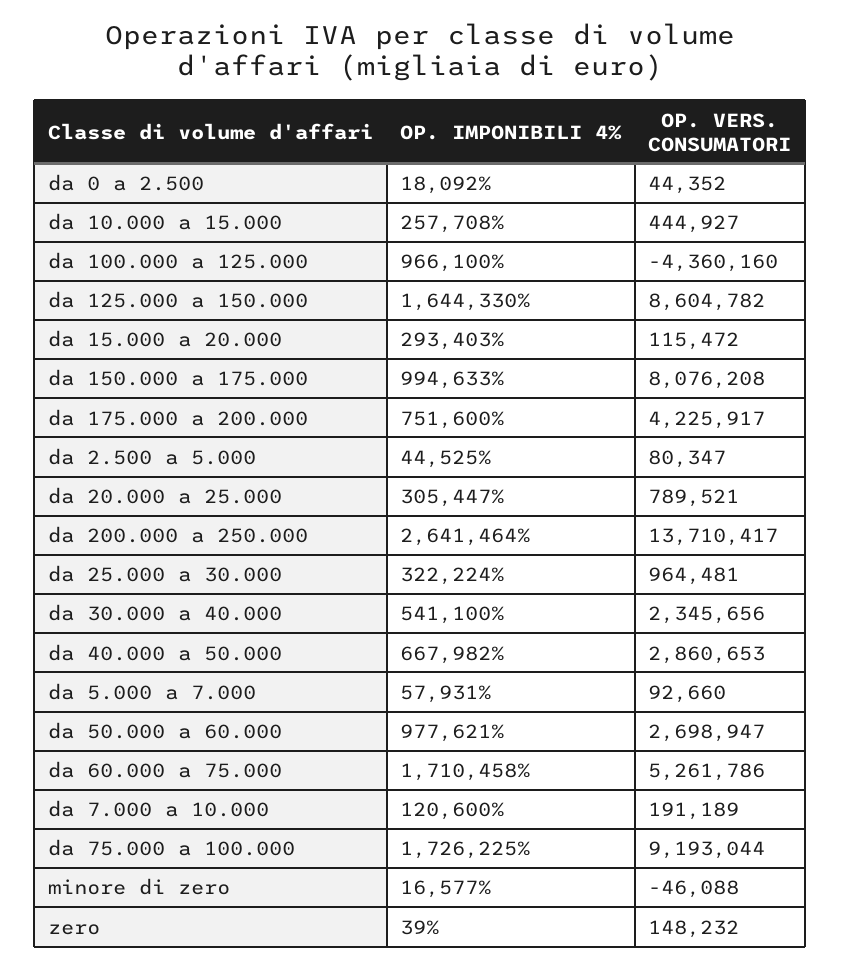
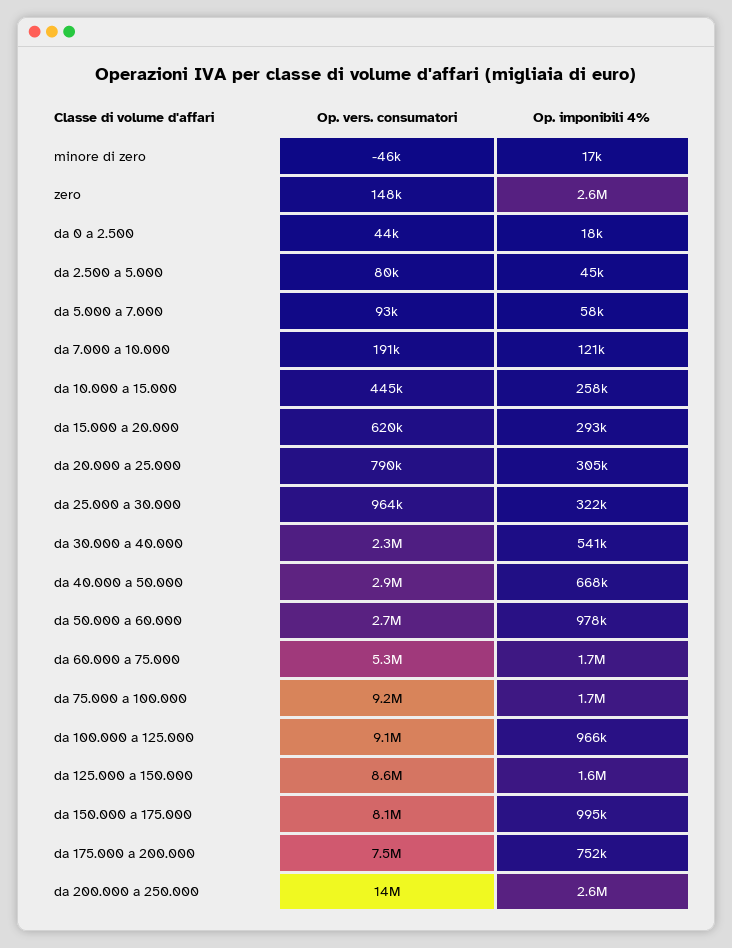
OP. VERS. CONSUMATORI, da 100.000 a 125.000: -4360160 -> 9100000
OP. VERS. CONSUMATORI, da 15.000 a 20.000: 115472 -> 620000
OP. VERS. CONSUMATORI, da 175.000 a 200.000: 4225917 -> 7500000
OP. IMPONIBILI 4%, zero: 39 -> 2600000

